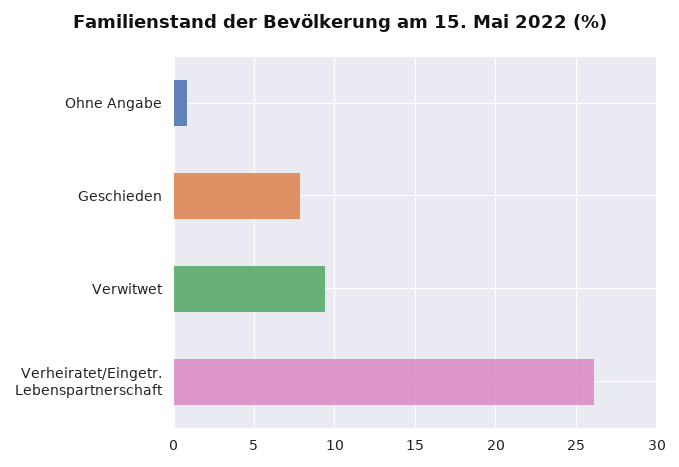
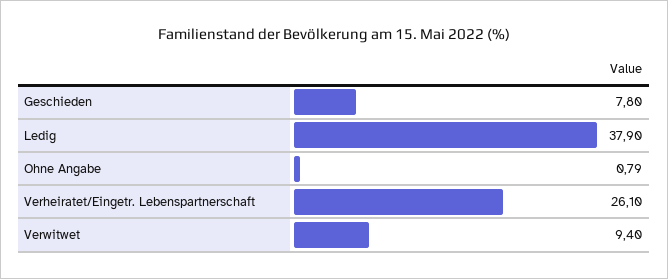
Ledig: none -> 37.9

